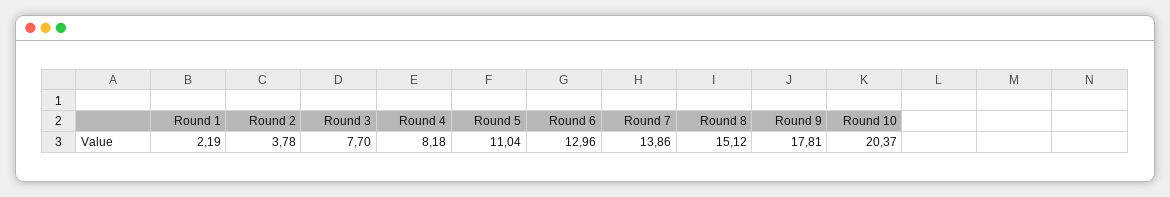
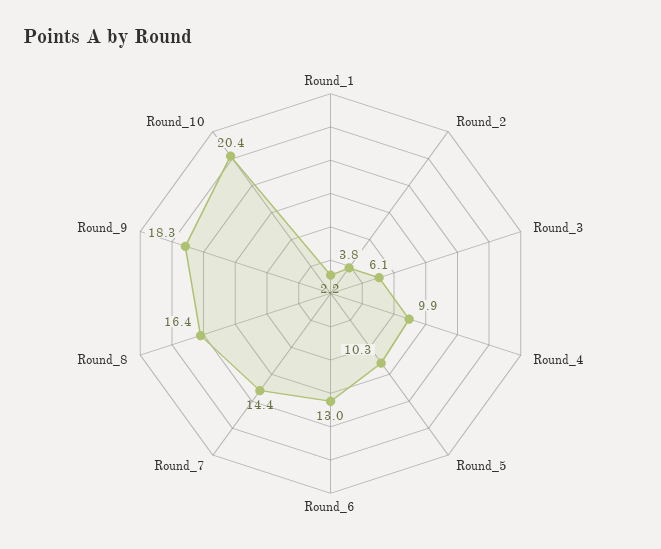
Round 3: 7.7 -> 6.1
Round 4: 8.18 -> 9.9
Round 5: 11.04 -> 10.3
Round 7: 13.86 -> 14.4
Round 8: 15.12 -> 16.4
Round 9: 17.81 -> 18.3

